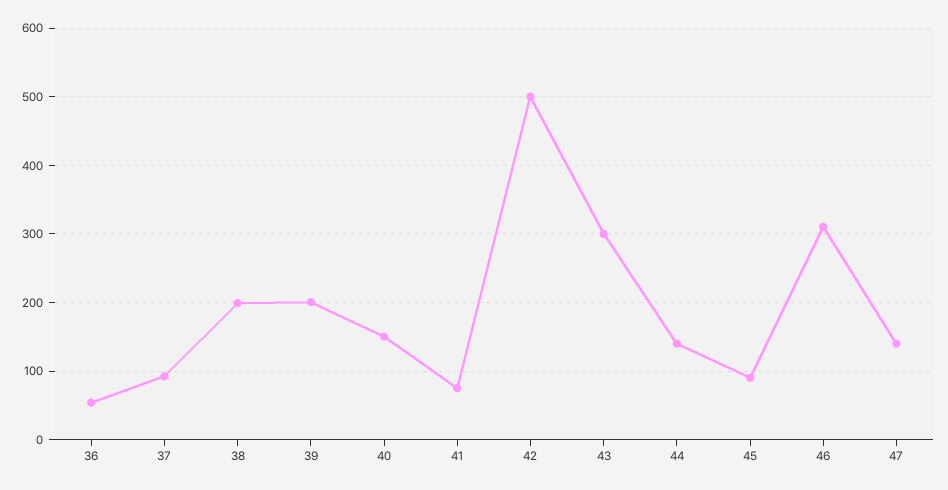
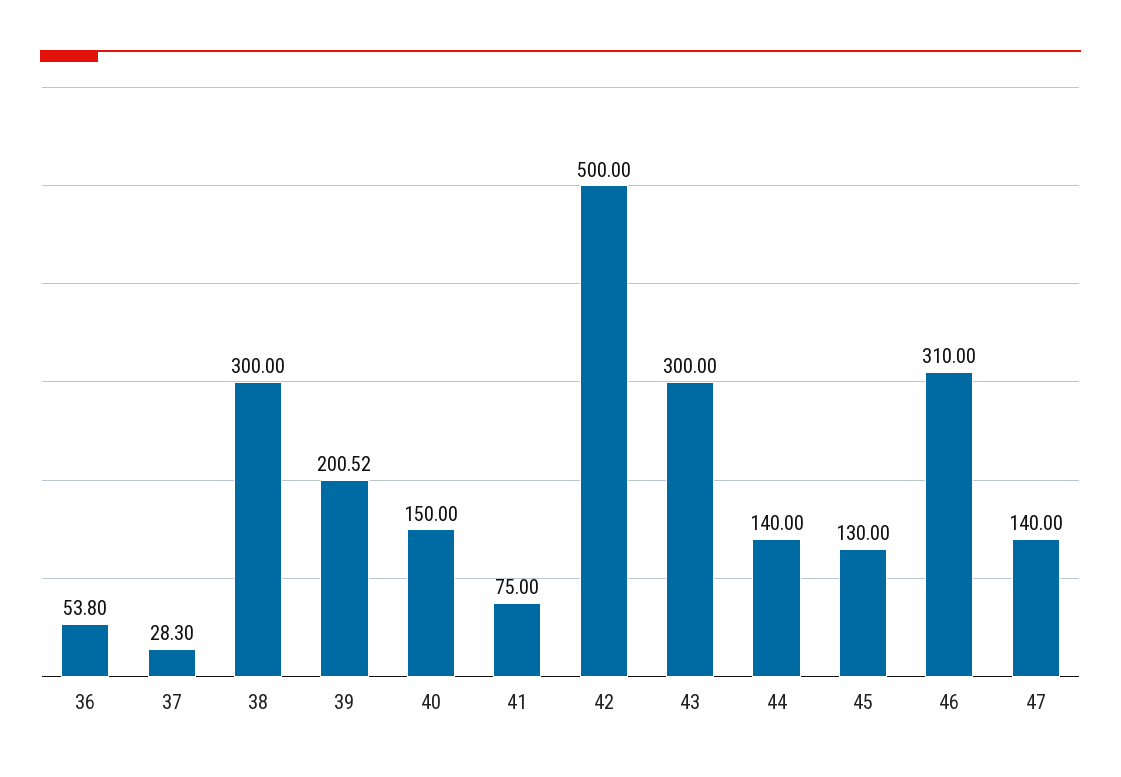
37: 90 -> 28.3
38: 200 -> 300
45: 90 -> 130

